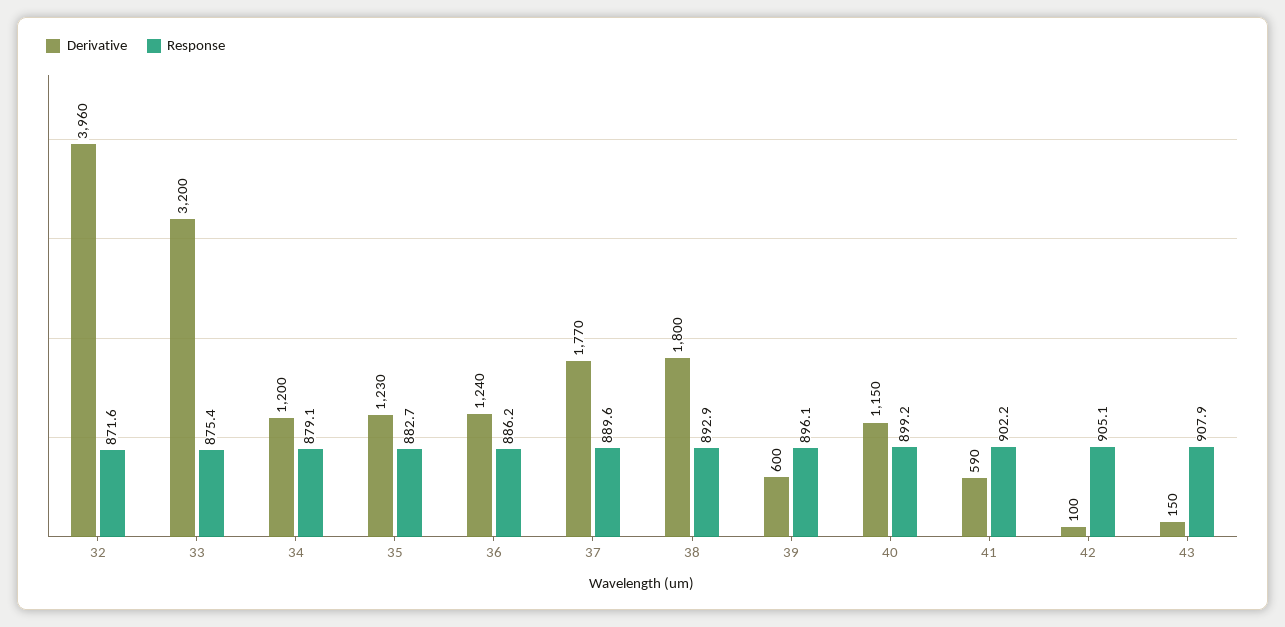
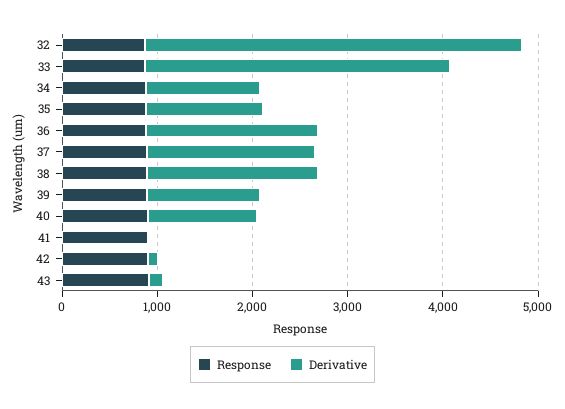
Derivative, 36: 1240 -> 1800
Derivative, 39: 600 -> 1200
Derivative, 41: 590 -> 0

